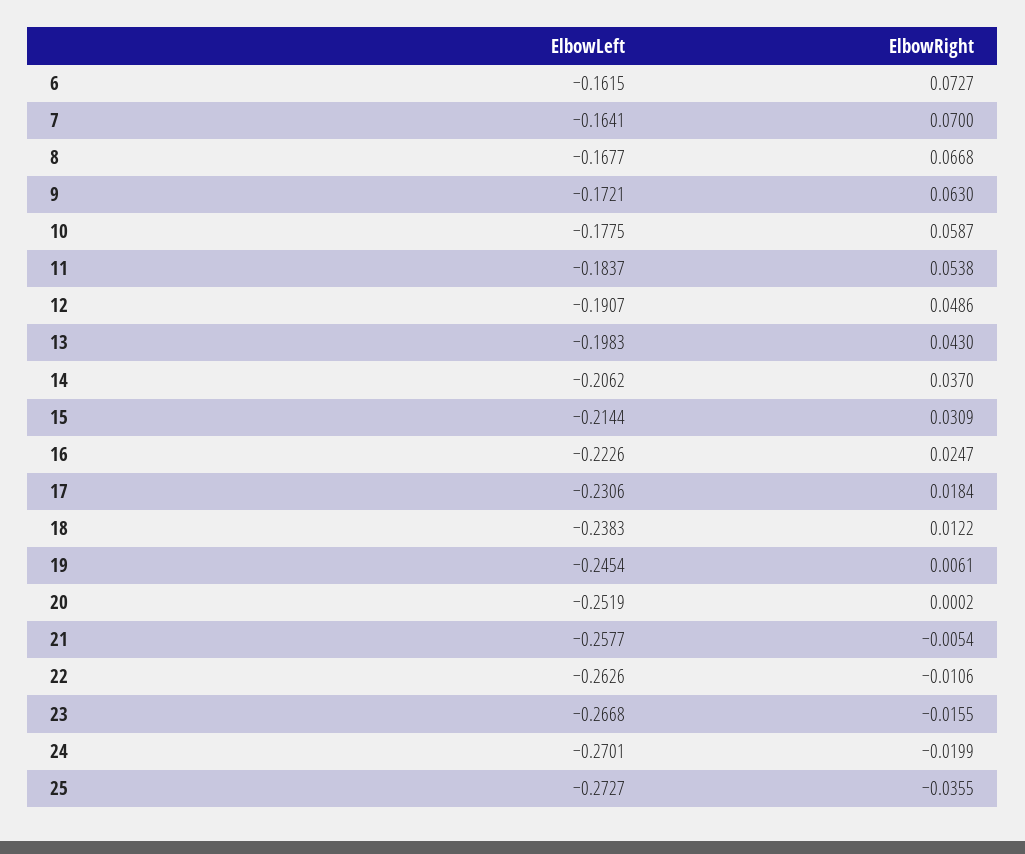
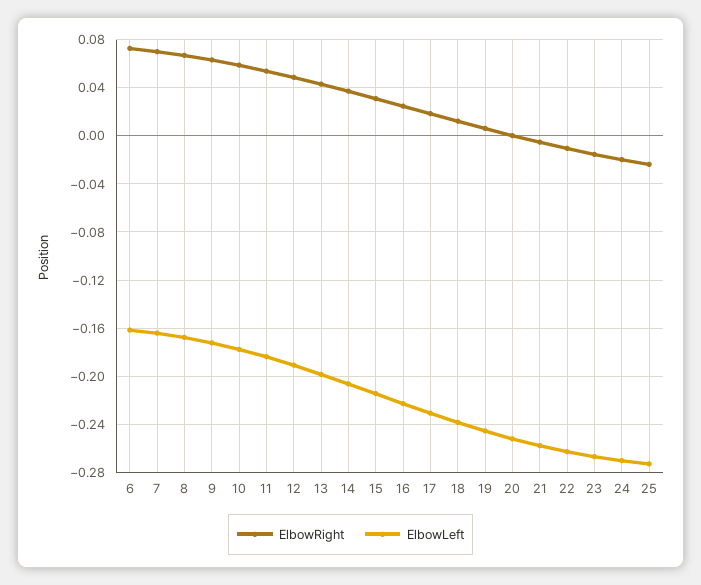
ElbowRight, 25: -0.0355 -> -0.025

